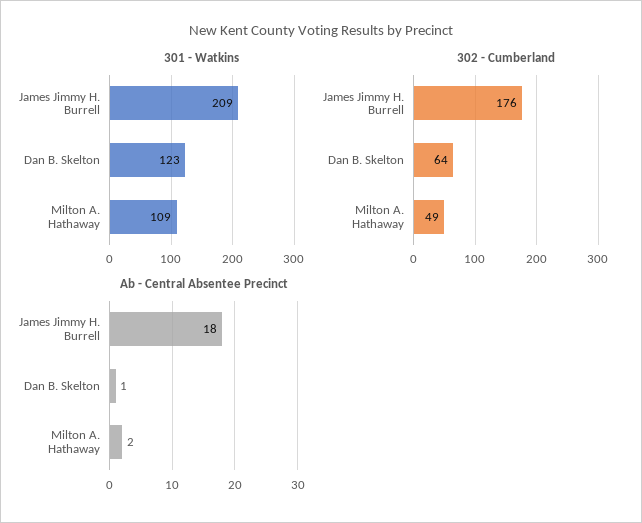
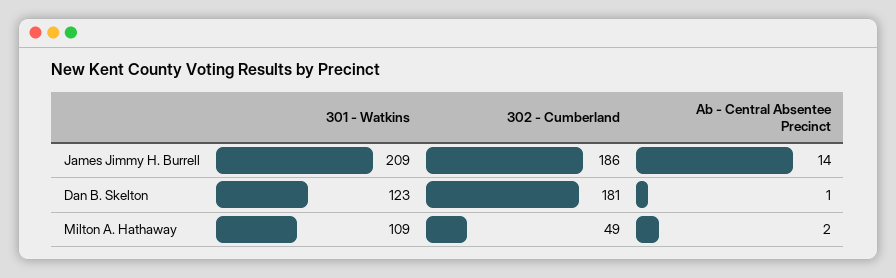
302 - Cumberland, James Jimmy H. Burrell: 176 -> 186
302 - Cumberland, Dan B. Skelton: 64 -> 181
Ab - Central Absentee Precinct, James Jimmy H. Burrell: 18 -> 14

